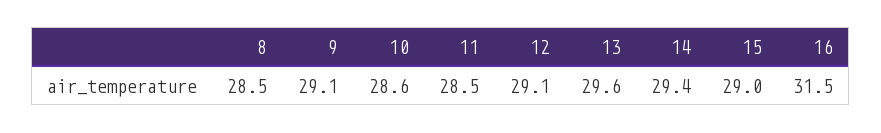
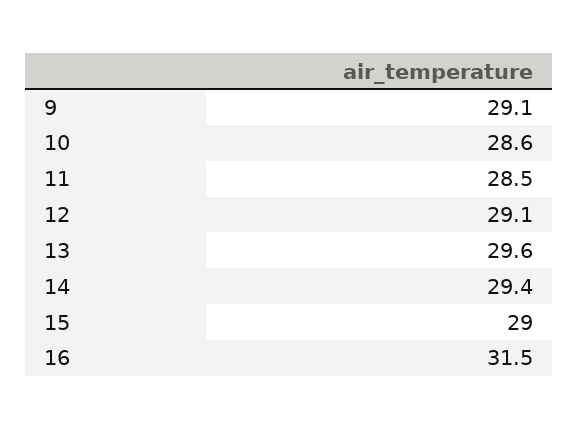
8: 28.5 -> none

